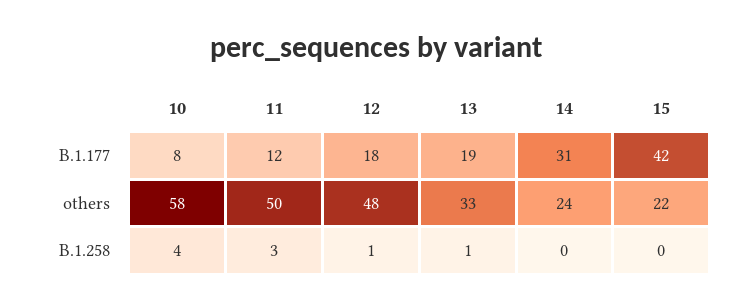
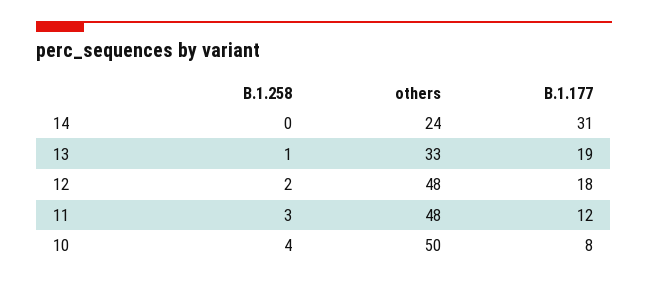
15, B.1.177: 42 -> none
10, others: 58 -> 50
11, others: 50 -> 48
15, others: 22 -> none
12, B.1.258: 1 -> 2
15, B.1.258: 0 -> none

